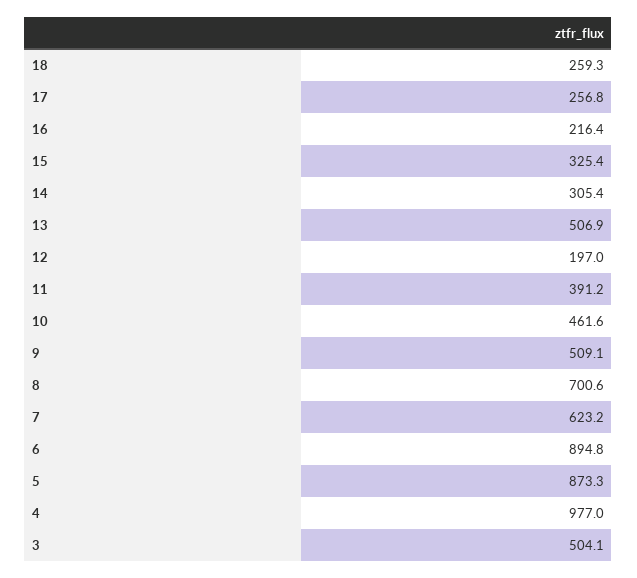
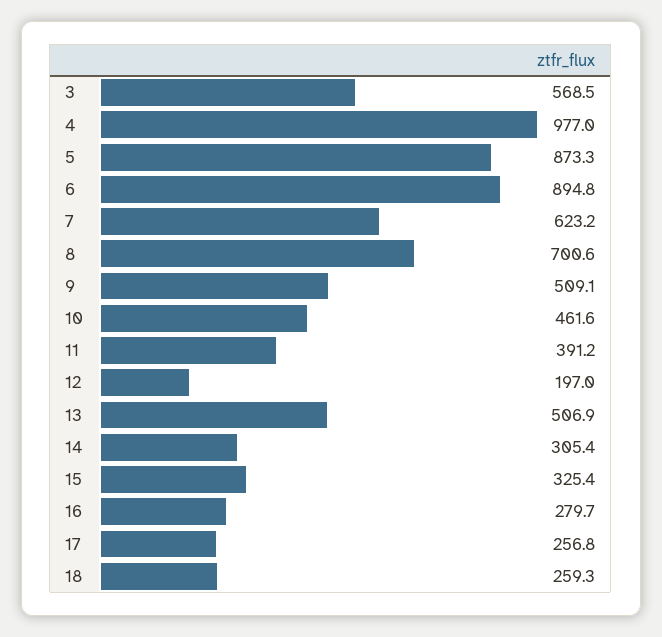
16: 216.4 -> 279.7
3: 504.1 -> 568.5

